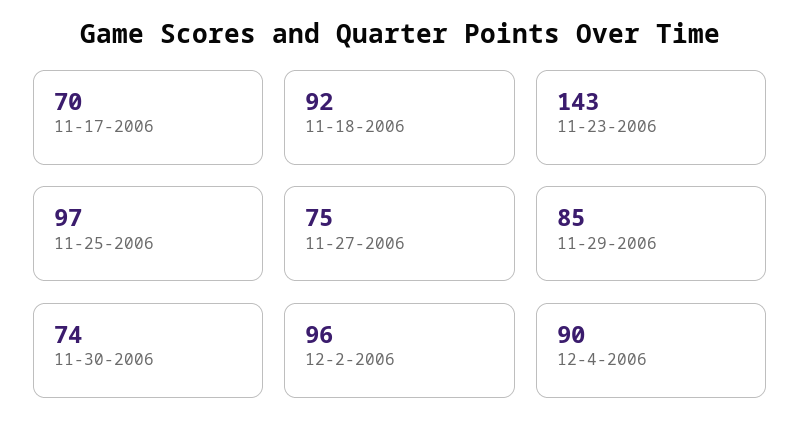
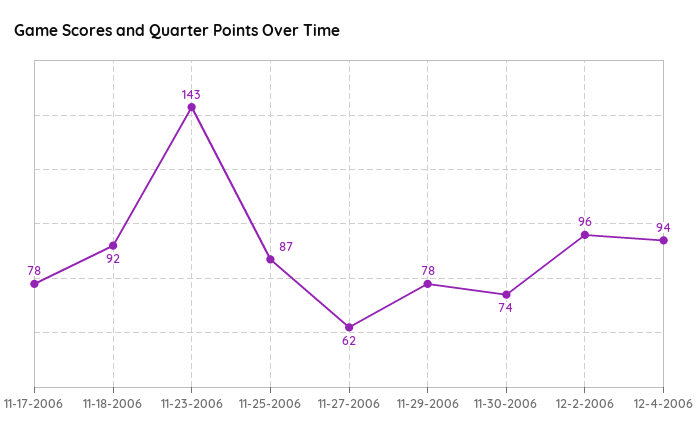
11-17-2006: 70 -> 78
11-25-2006: 97 -> 87
11-27-2006: 75 -> 62
11-29-2006: 85 -> 78
12-4-2006: 90 -> 94

